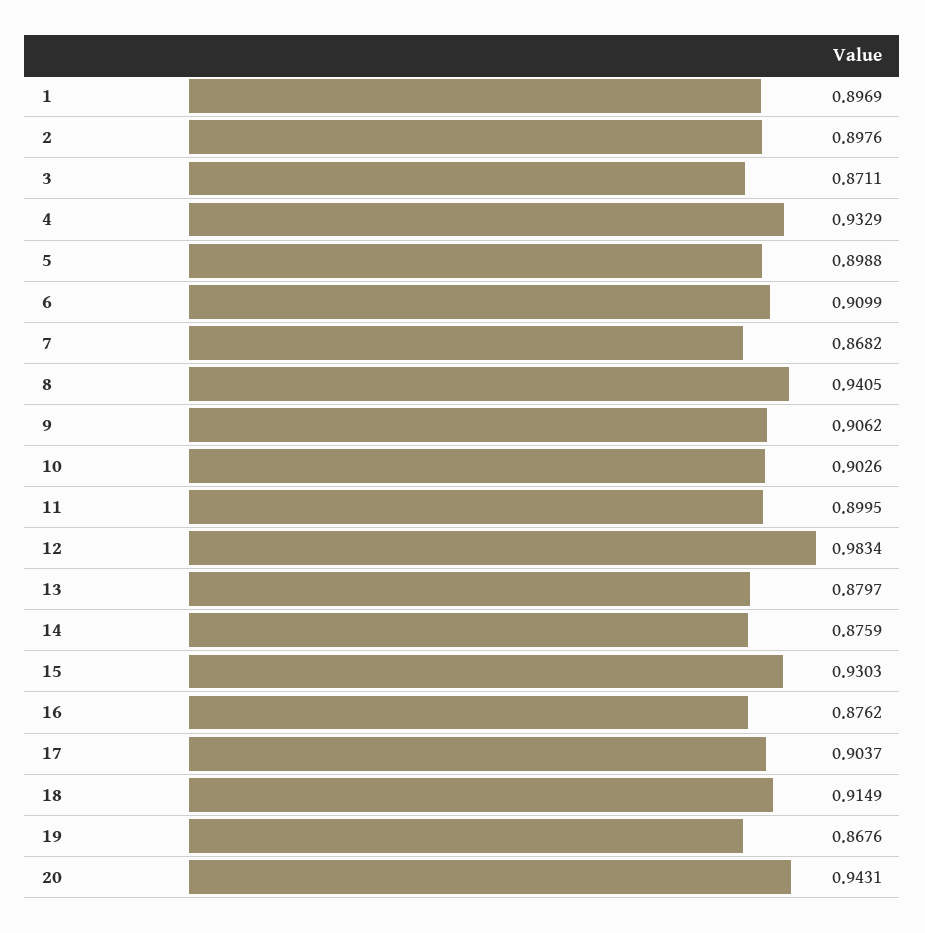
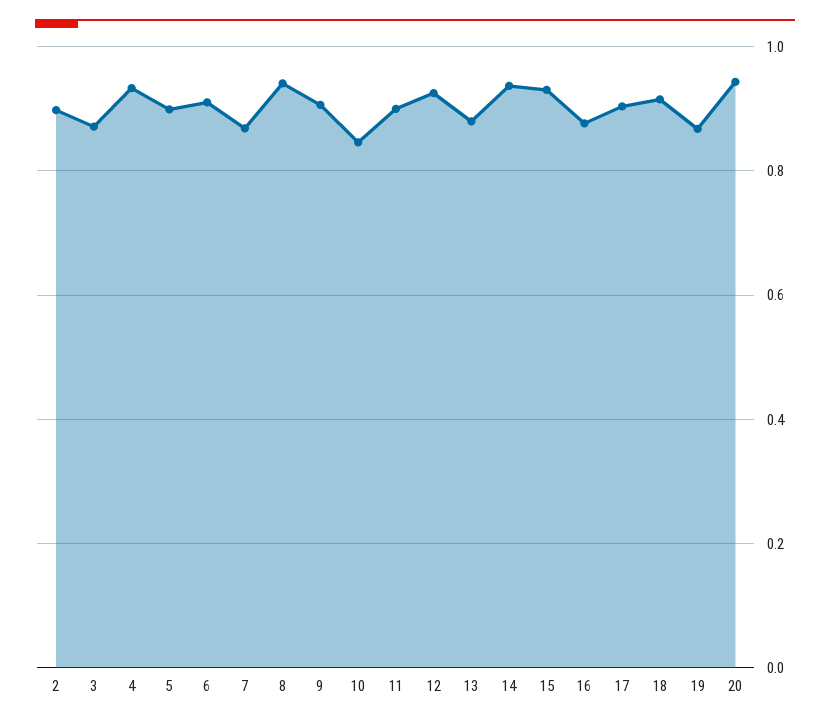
1: 0.8969 -> none
10: 0.9026 -> 0.84
12: 0.9834 -> 0.92
14: 0.8759 -> 0.94

